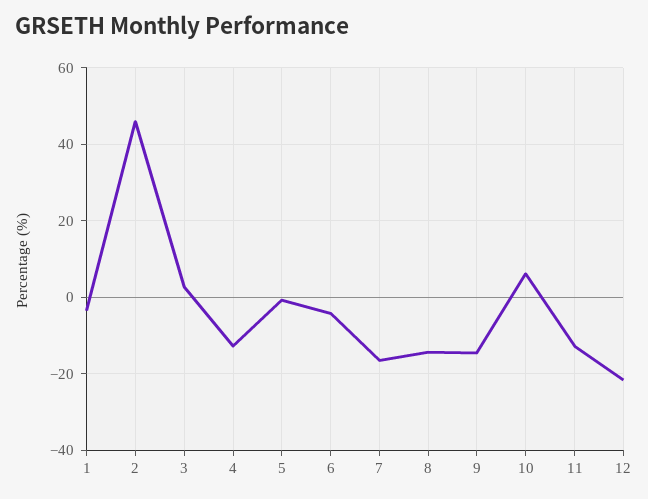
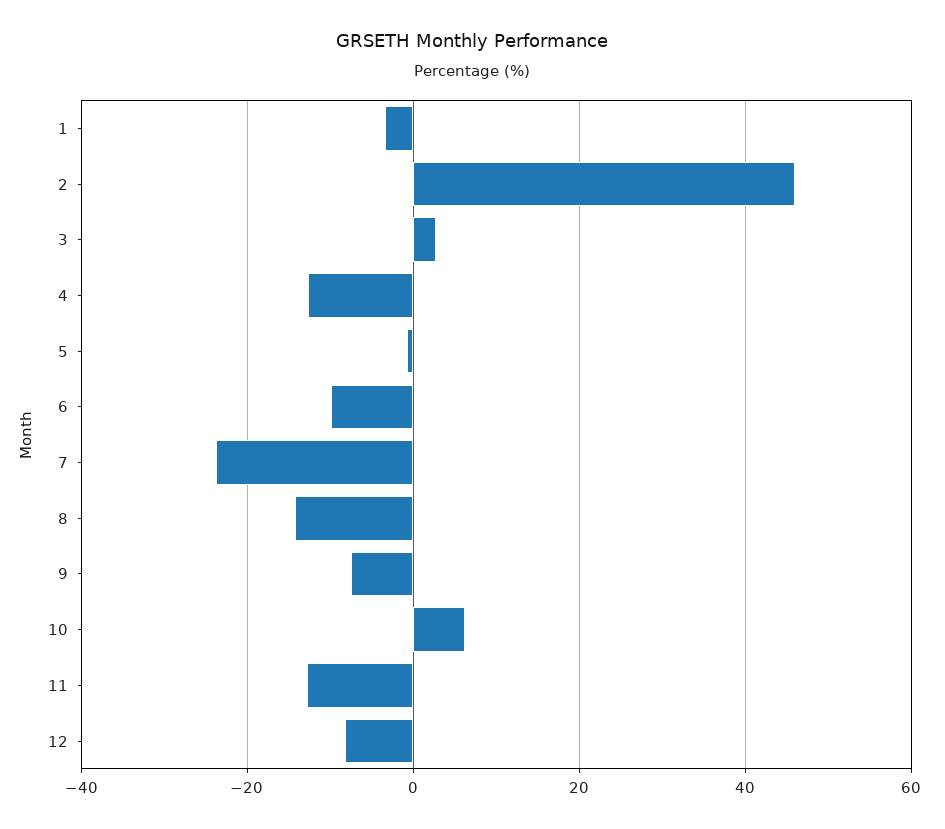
6: -4 -> -10
7: -16 -> -24
9: -14 -> -8
12: -22 -> -8

